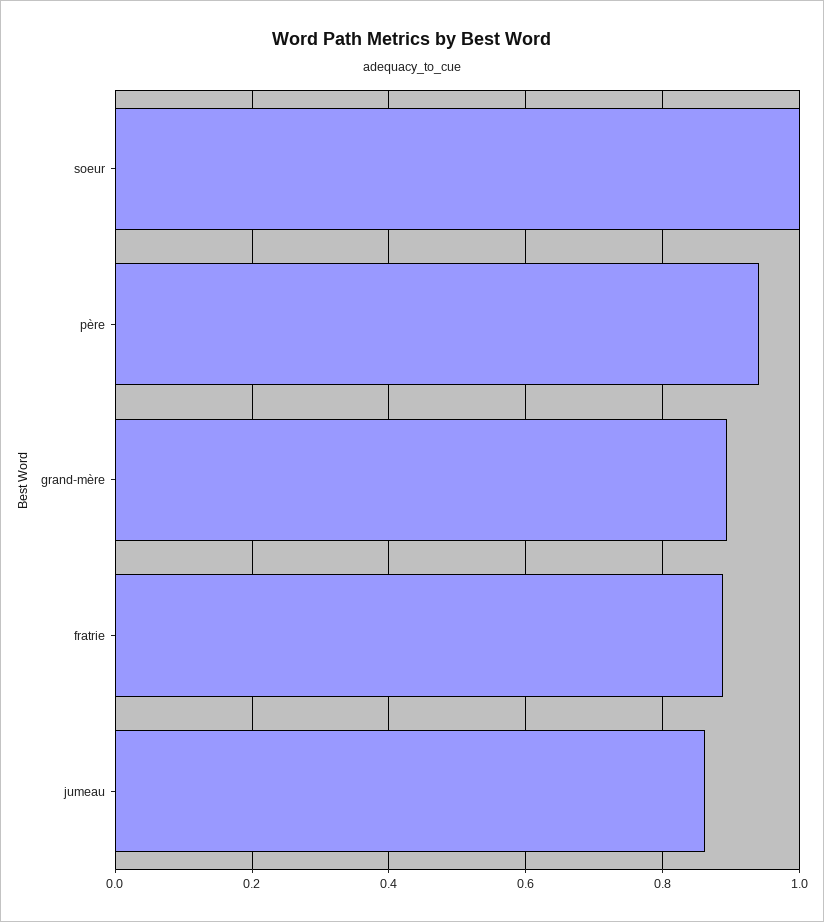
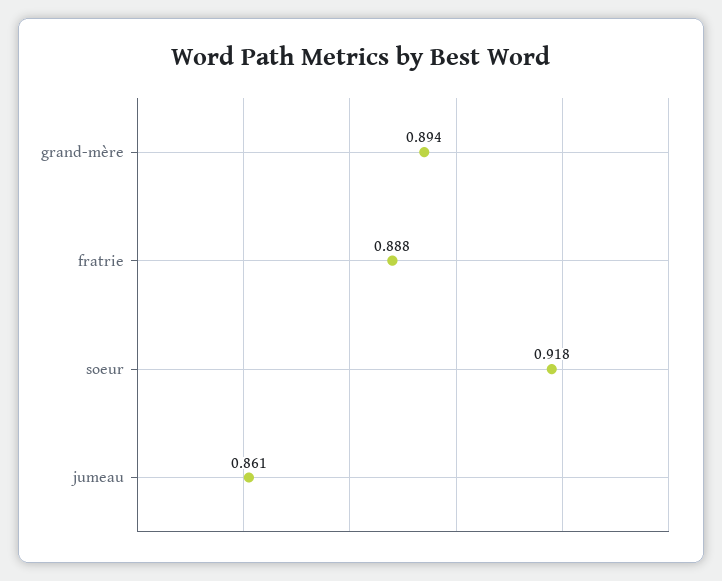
soeur: 1 -> 0.918
père: 0.94 -> none

